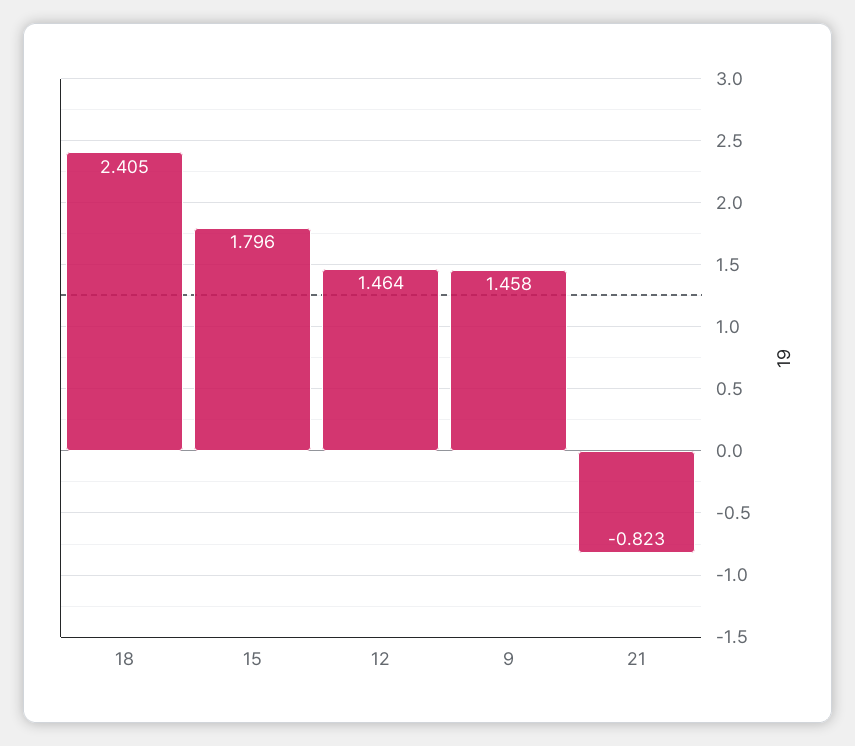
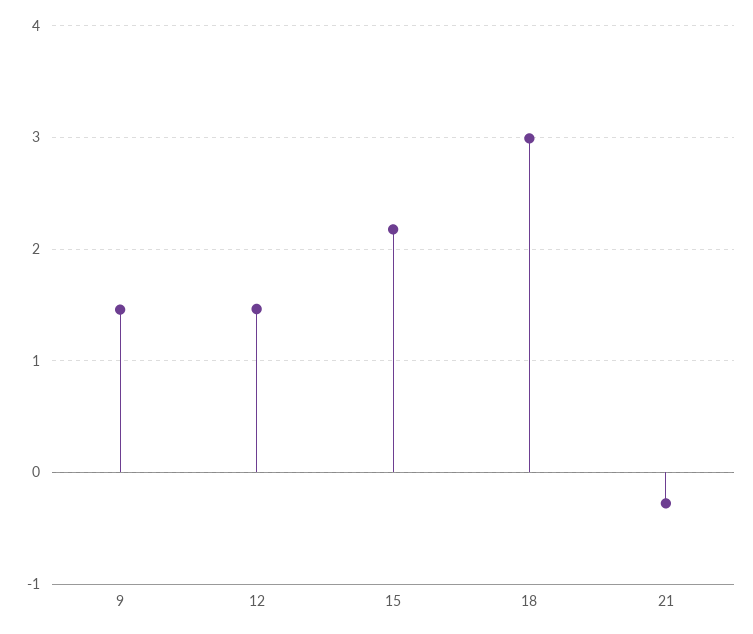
18: 2.405 -> 3
15: 1.796 -> 2.2
21: -0.823 -> -0.3

